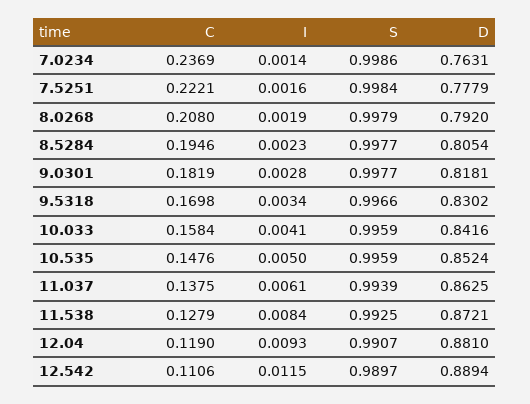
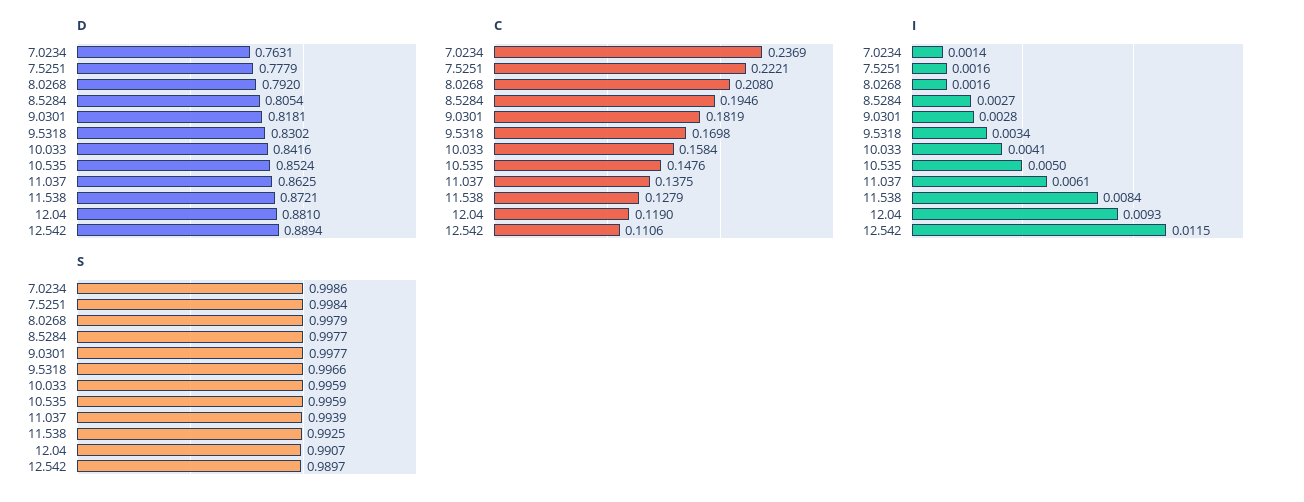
I, 8.0268: 0.0019 -> 0.0016
I, 8.5284: 0.0023 -> 0.0027

